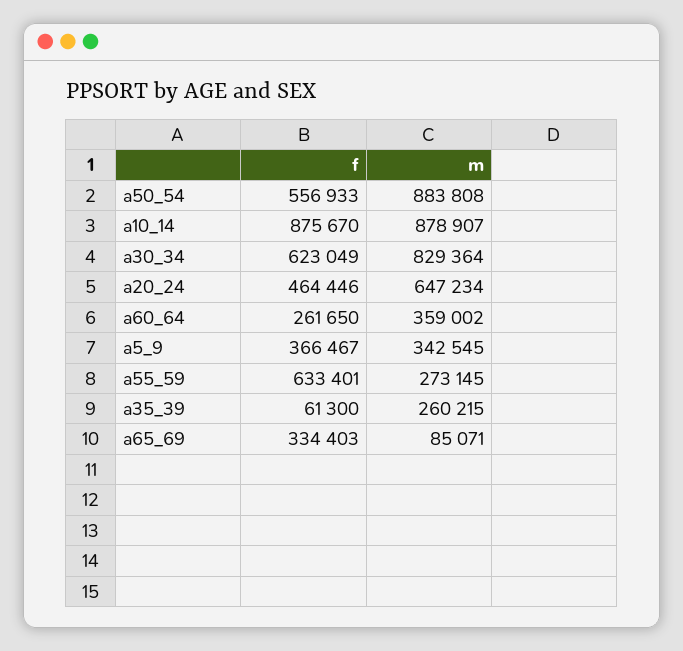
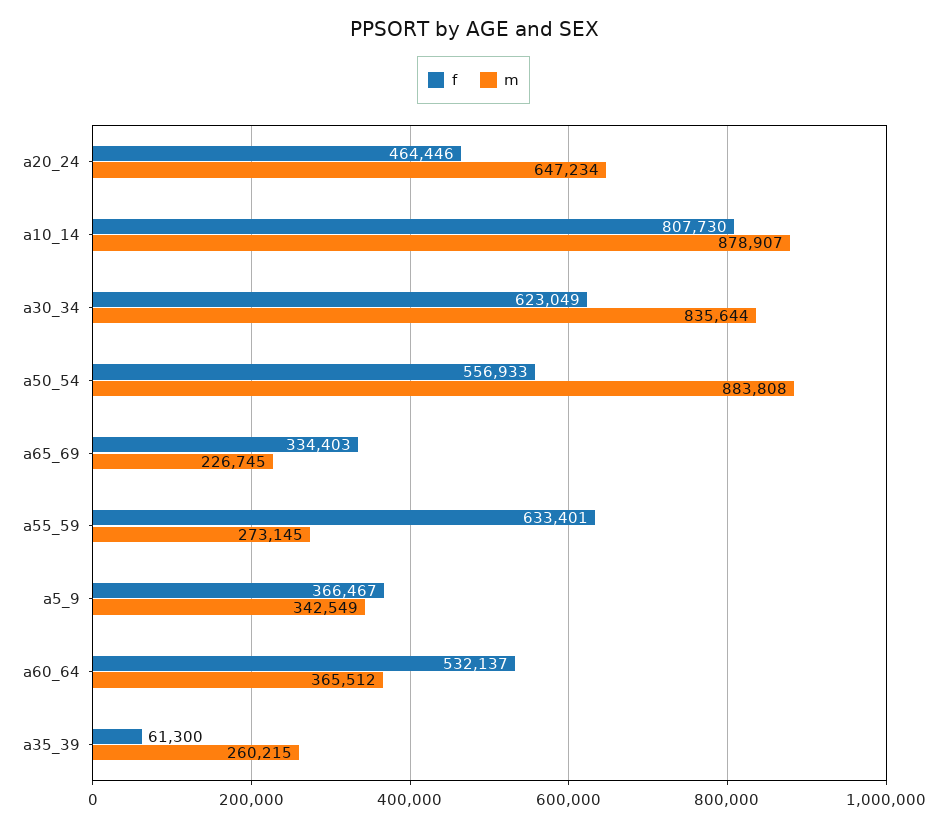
f, a10_14: 875670 -> 807730
m, a30_34: 829364 -> 835644
f, a60_64: 261650 -> 532137
m, a60_64: 359002 -> 365512
m, a5_9: 342545 -> 342549
m, a65_69: 85071 -> 226745

